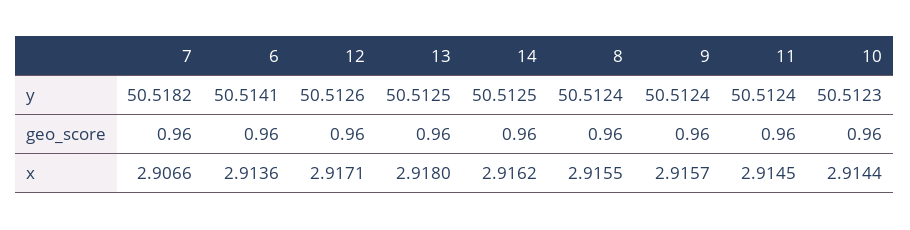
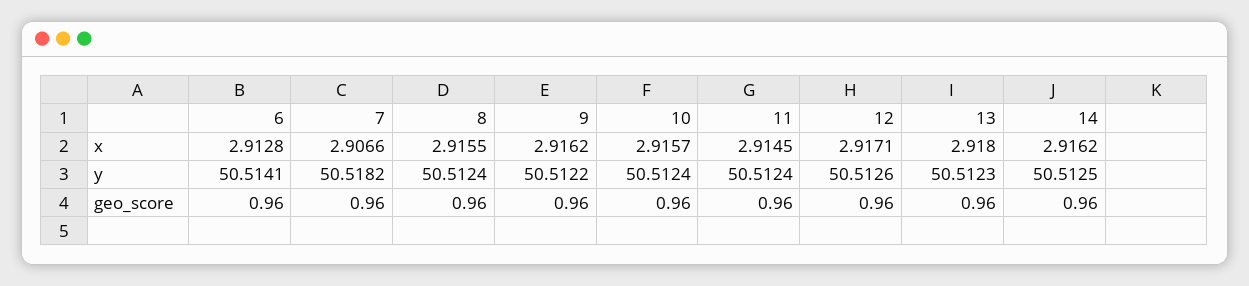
13, y: 50.5125 -> 50.5123
9, y: 50.5124 -> 50.5122
10, y: 50.5123 -> 50.5124
6, x: 2.9136 -> 2.9128
9, x: 2.9157 -> 2.9162
10, x: 2.9144 -> 2.9157

